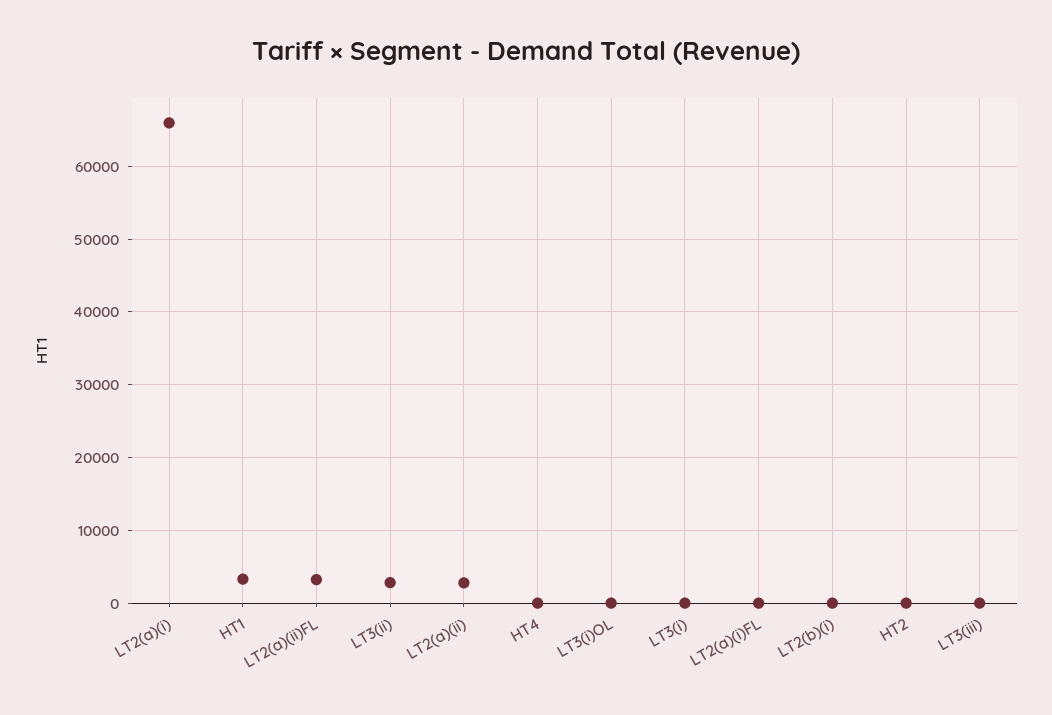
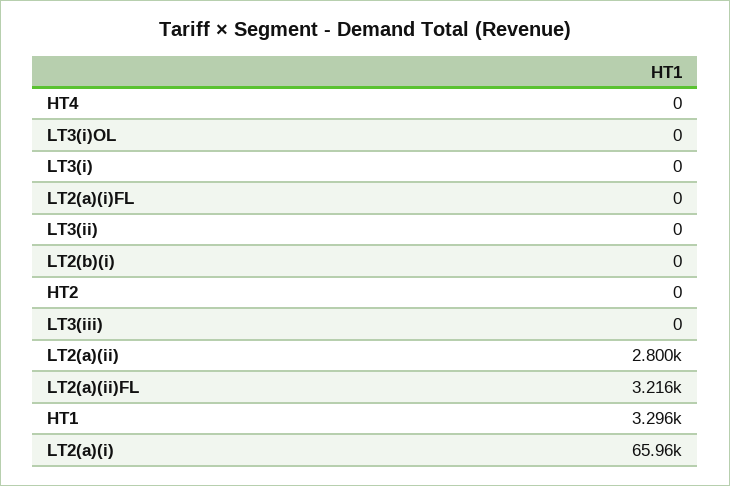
LT3(ii): 3000 -> 0

